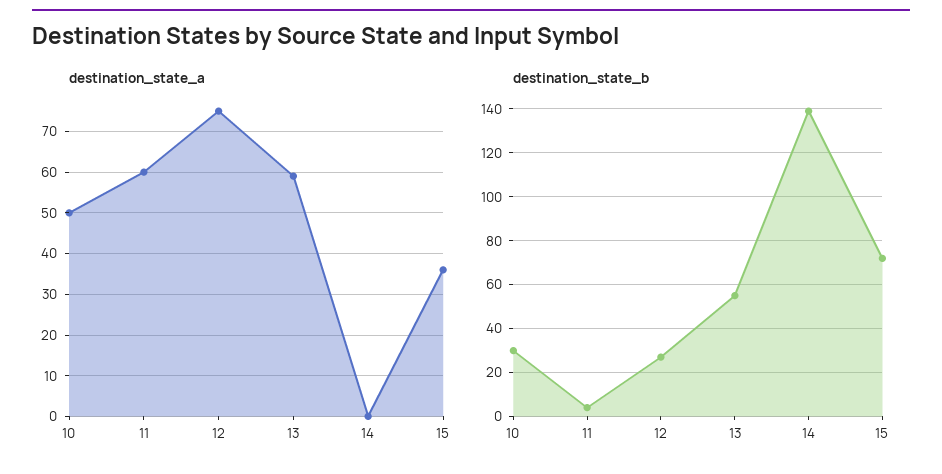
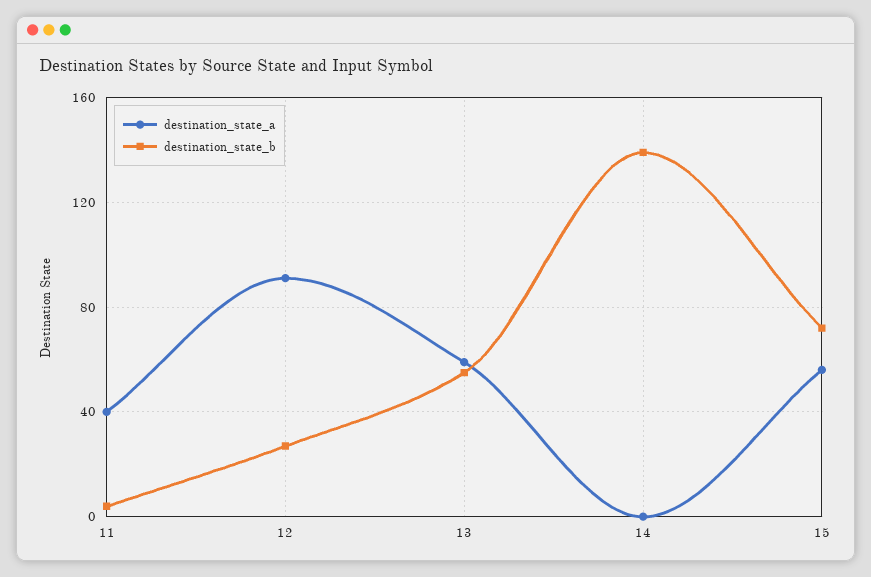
destination_state_a, 10: 50 -> none
destination_state_a, 11: 60 -> 40
destination_state_a, 12: 75 -> 90
destination_state_a, 15: 35 -> 55
destination_state_b, 10: 30 -> none

